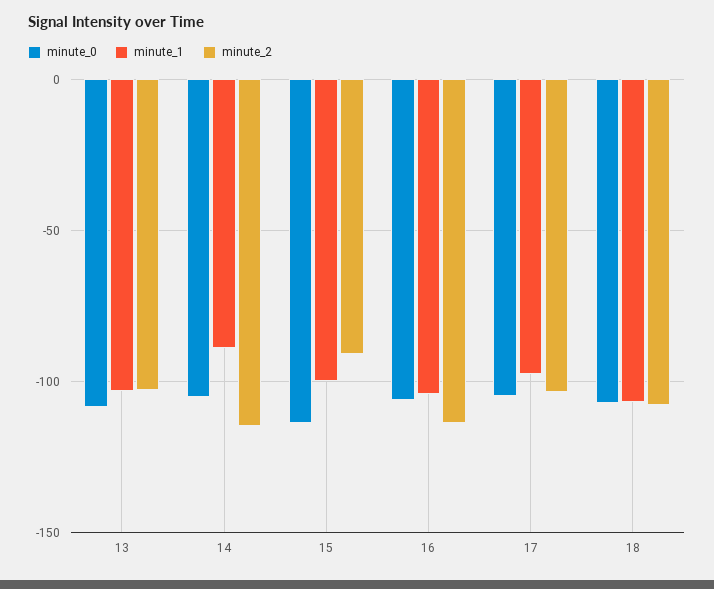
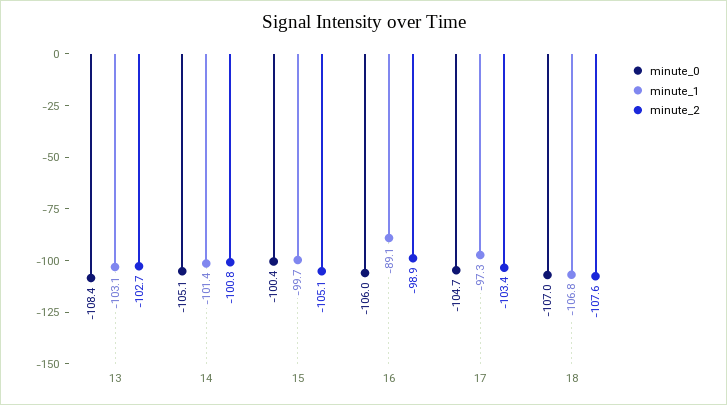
minute_1, 14: -90 -> -101.4
minute_2, 14: -115 -> -100.8
minute_0, 15: -115 -> -100.4
minute_2, 15: -90 -> -105.1
minute_1, 16: -105 -> -89.1
minute_2, 16: -115 -> -98.9

